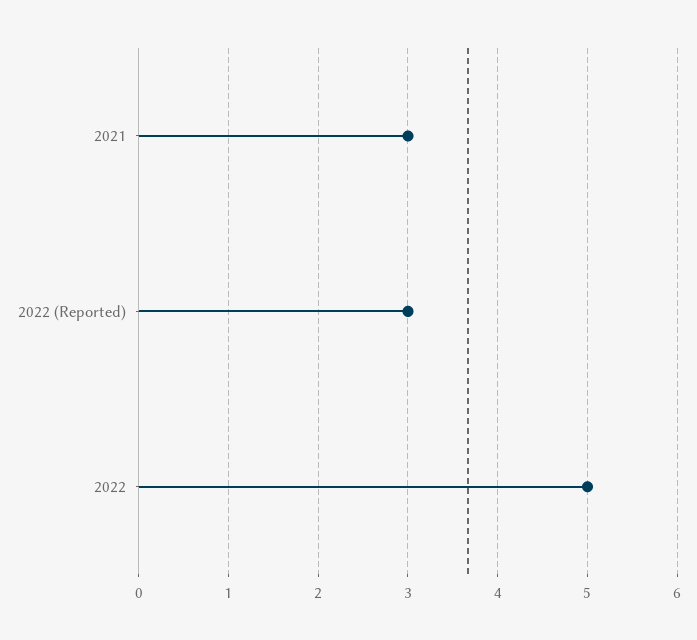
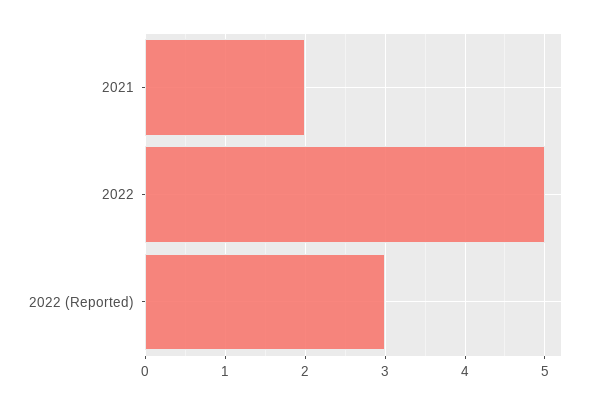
2021: 3 -> 2

